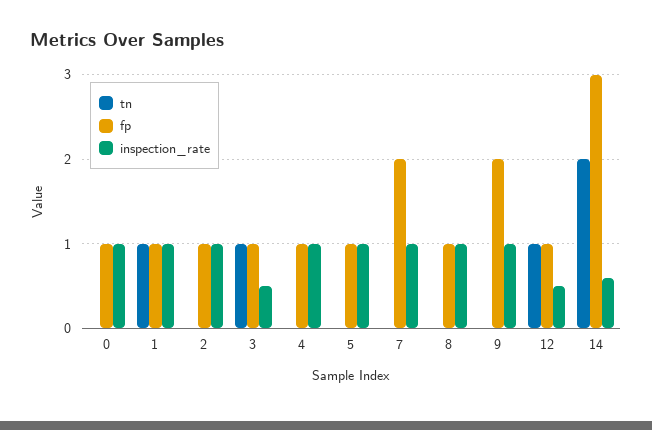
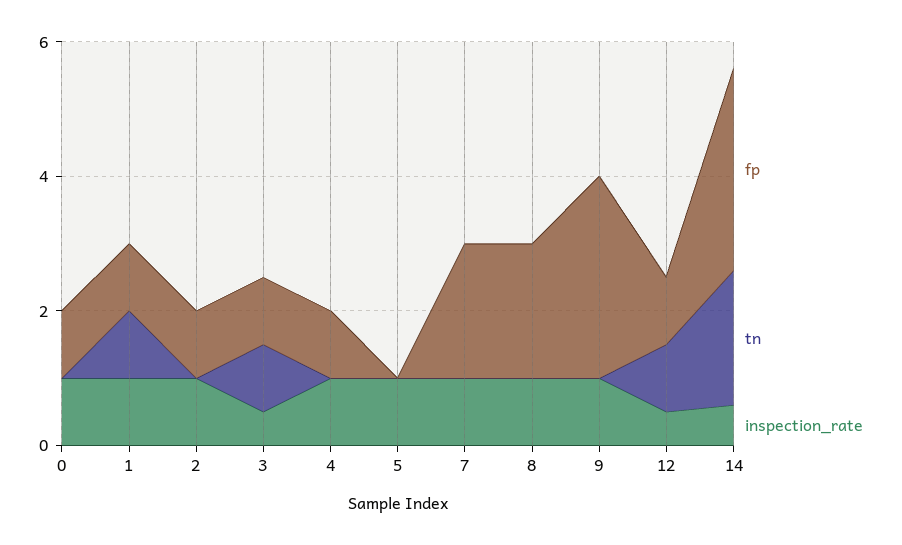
fp, 5: 1 -> 0
fp, 8: 1 -> 2
fp, 9: 2 -> 3

